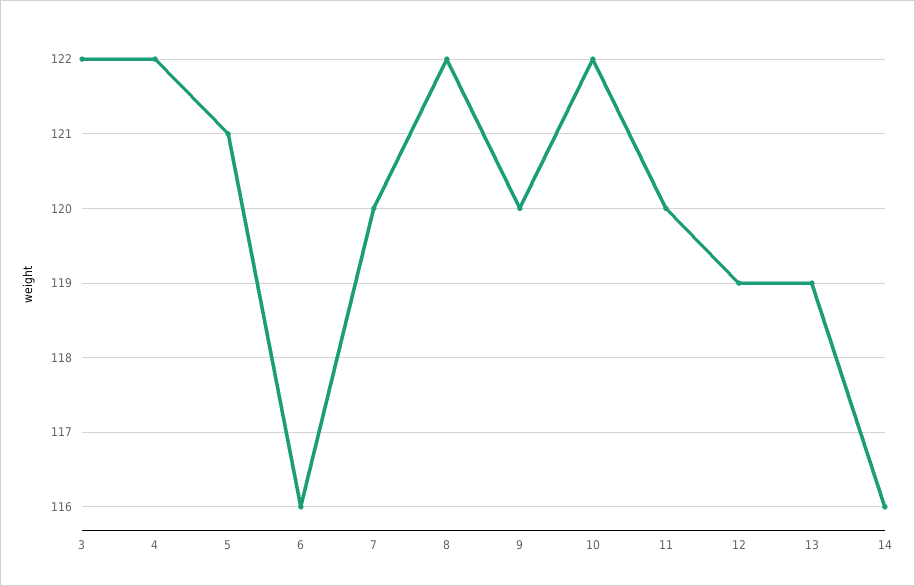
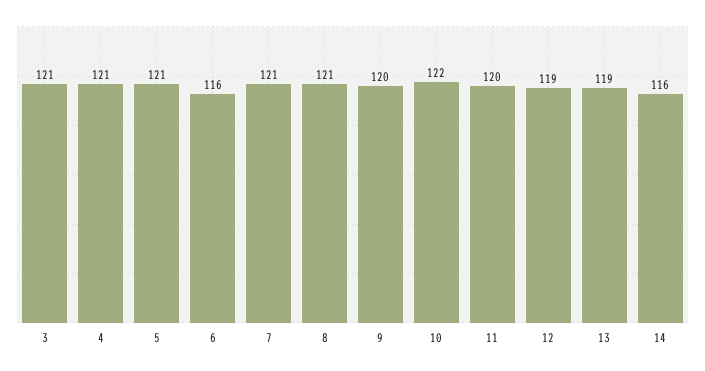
3: 122 -> 121
4: 122 -> 121
7: 120 -> 121
8: 122 -> 121

